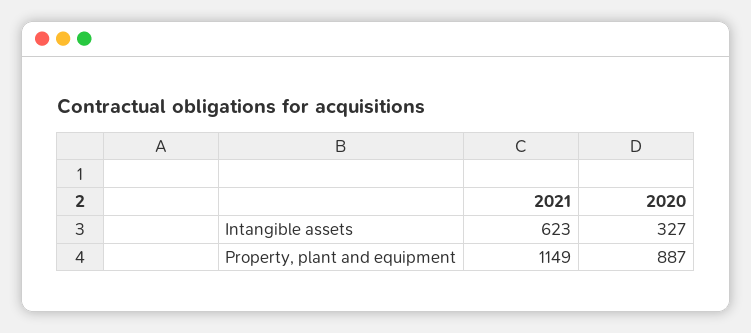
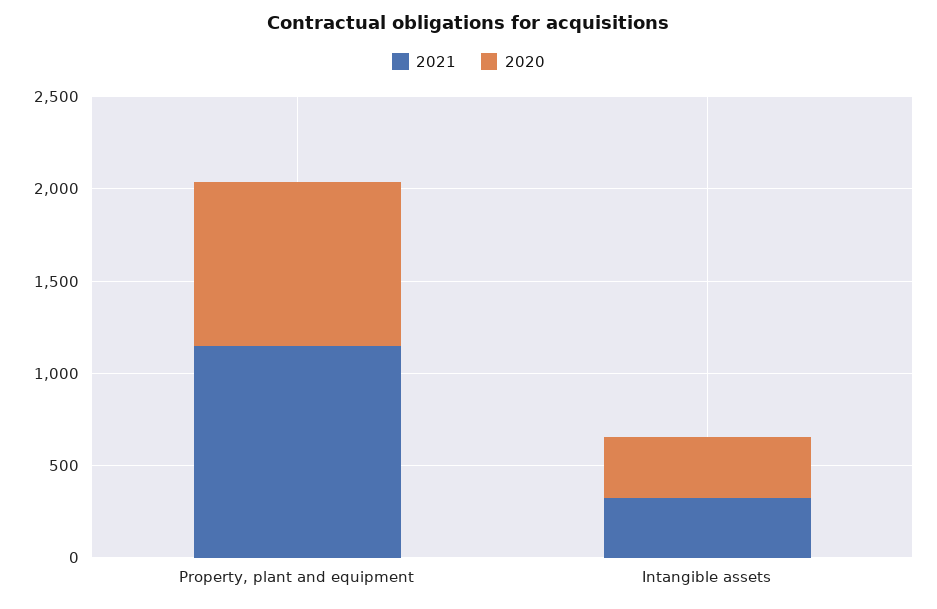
2021, Intangible assets: 623 -> 300

